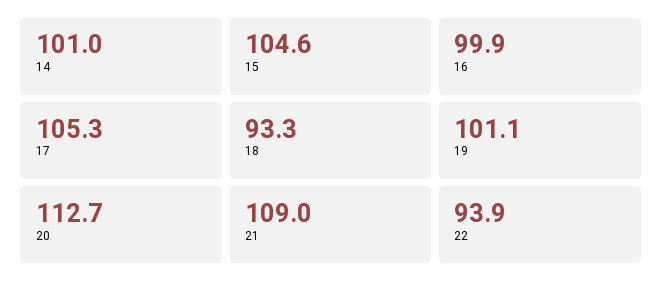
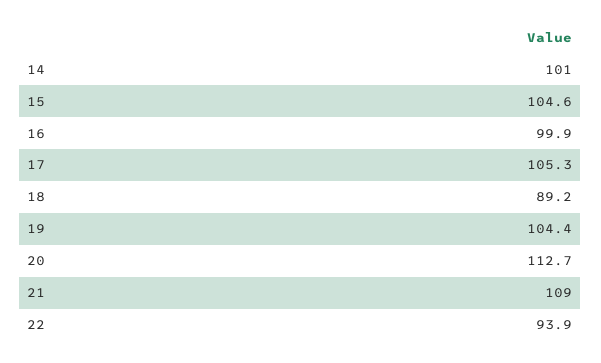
18: 93.3 -> 89.2
19: 101.1 -> 104.4

